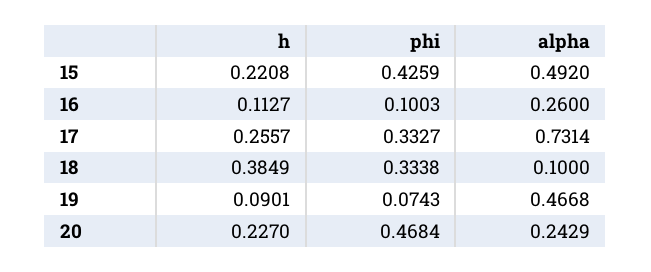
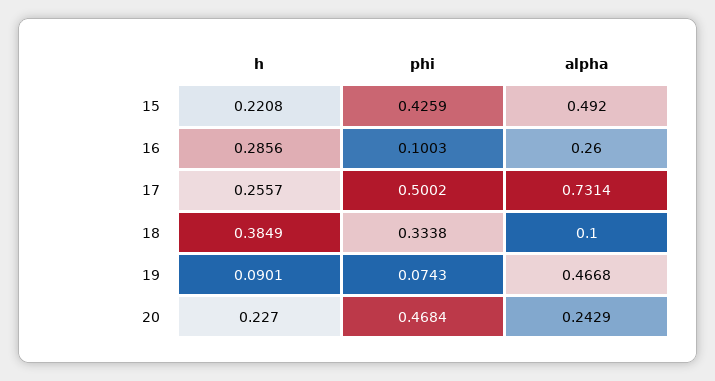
h, 16: 0.1127 -> 0.2856
phi, 17: 0.3327 -> 0.5002

